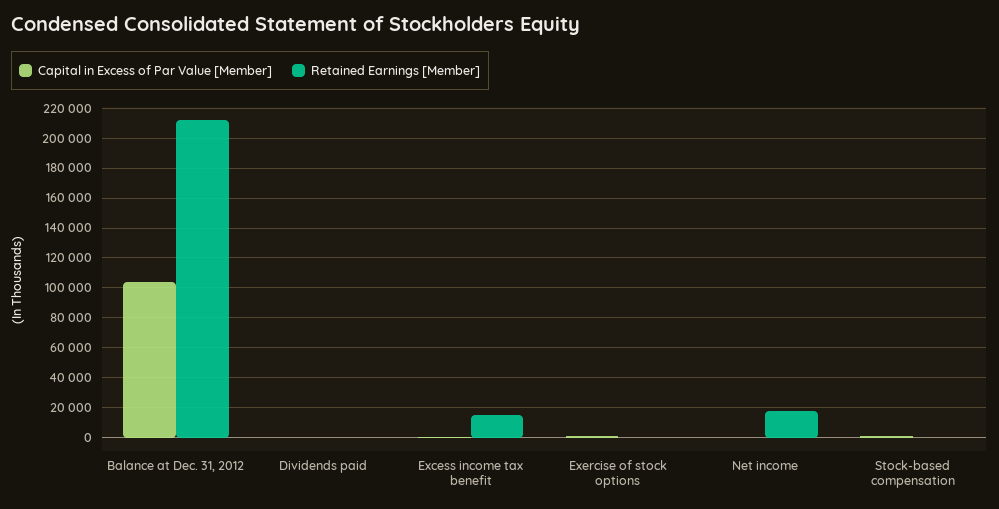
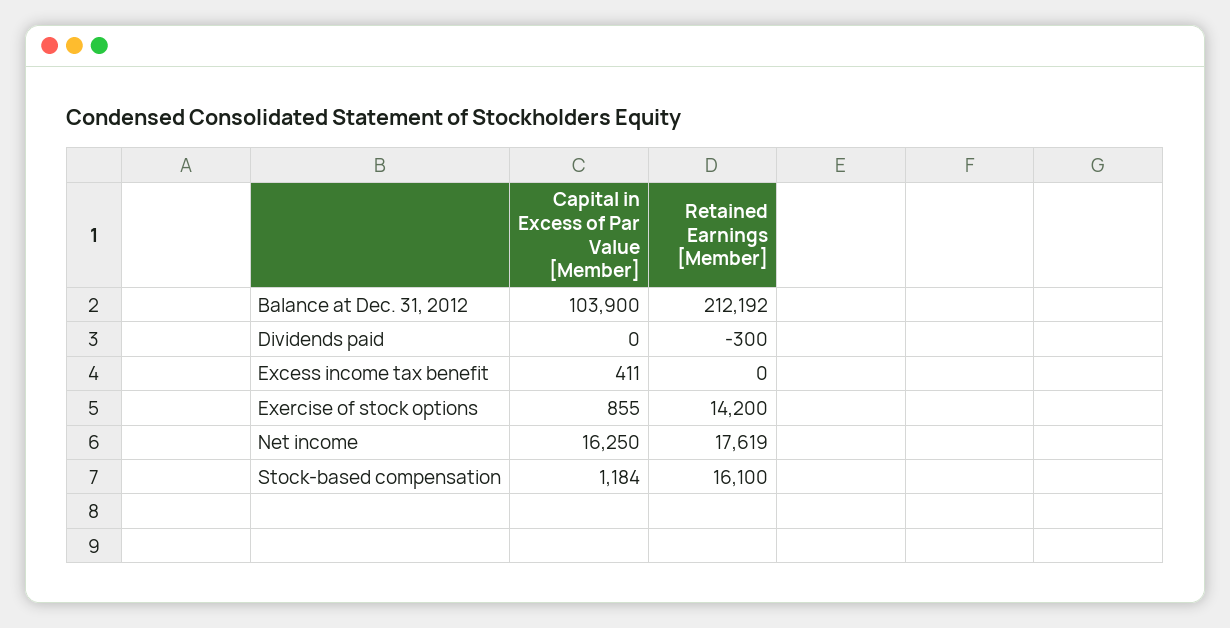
Retained Earnings [Member], Excess income tax benefit: 15000 -> 0
Retained Earnings [Member], Exercise of stock options: 0 -> 14200
Capital in Excess of Par Value [Member], Net income: 0 -> 16250
Retained Earnings [Member], Stock-based compensation: 0 -> 16100

